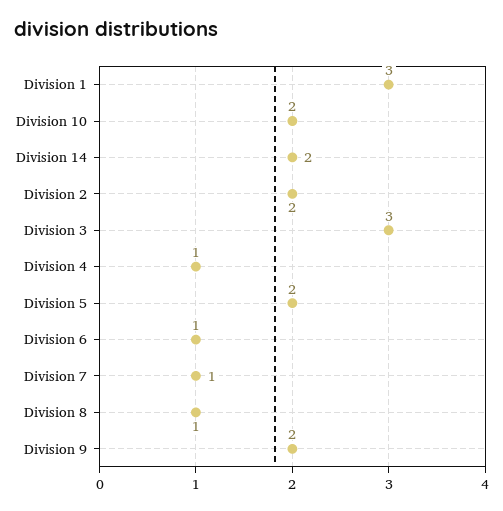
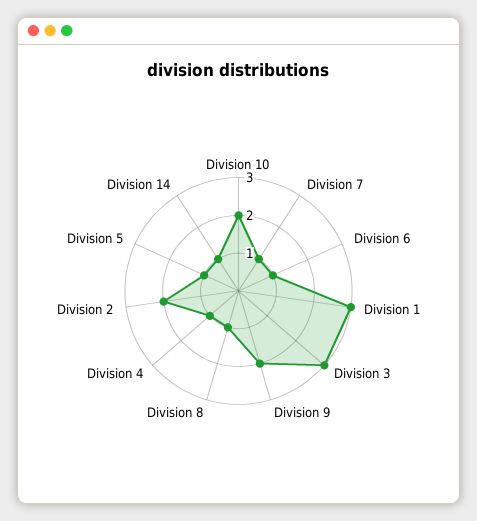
Division 14: 2 -> 1
Division 5: 2 -> 1

